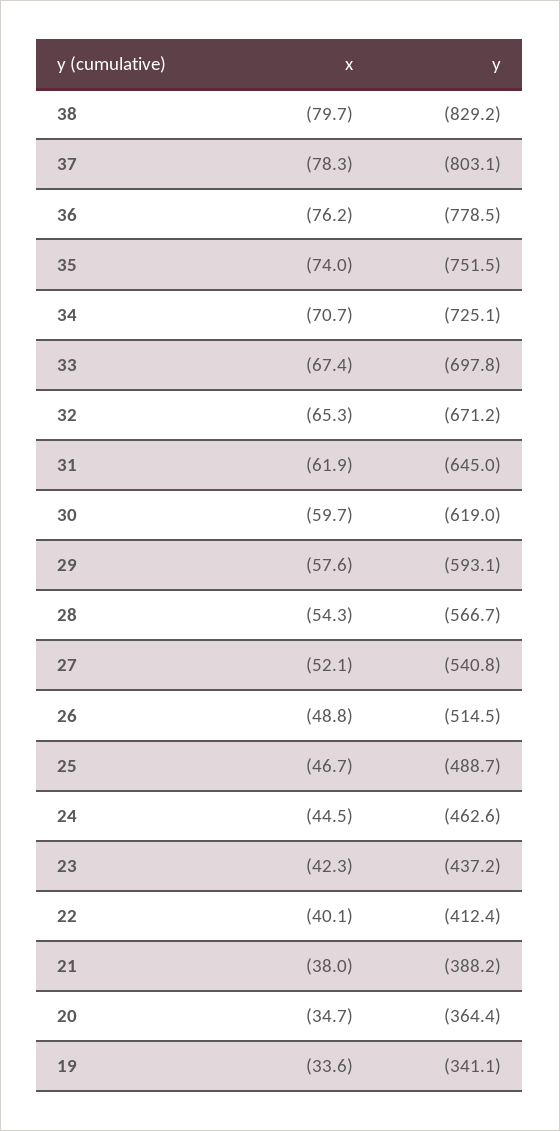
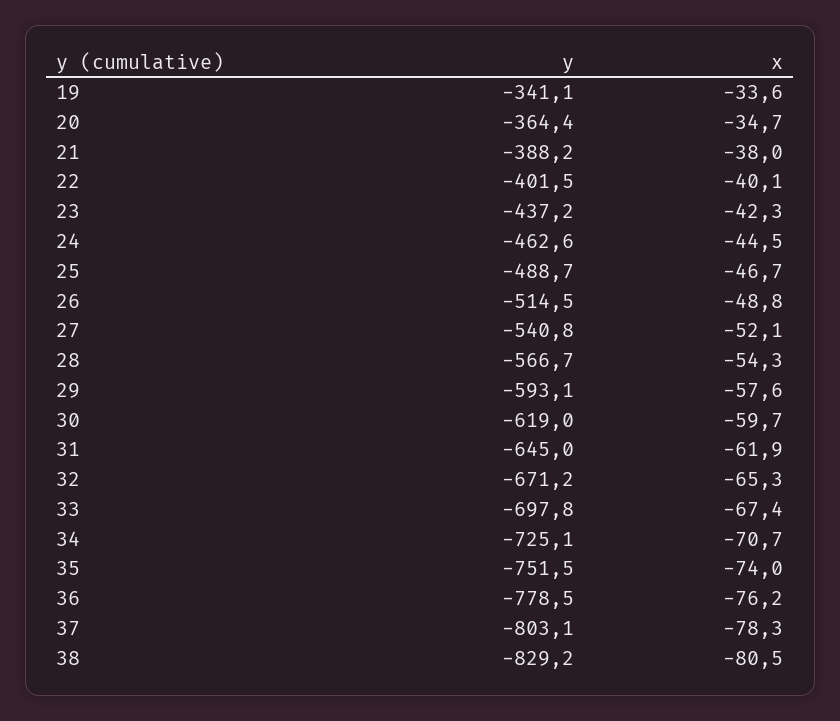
x, 38: -79.7 -> -80.5
y, 22: -412.4 -> -401.5

